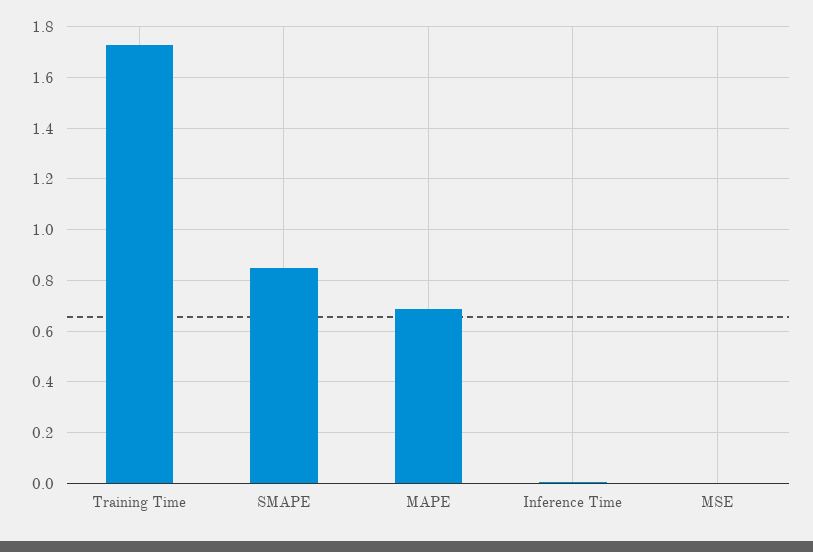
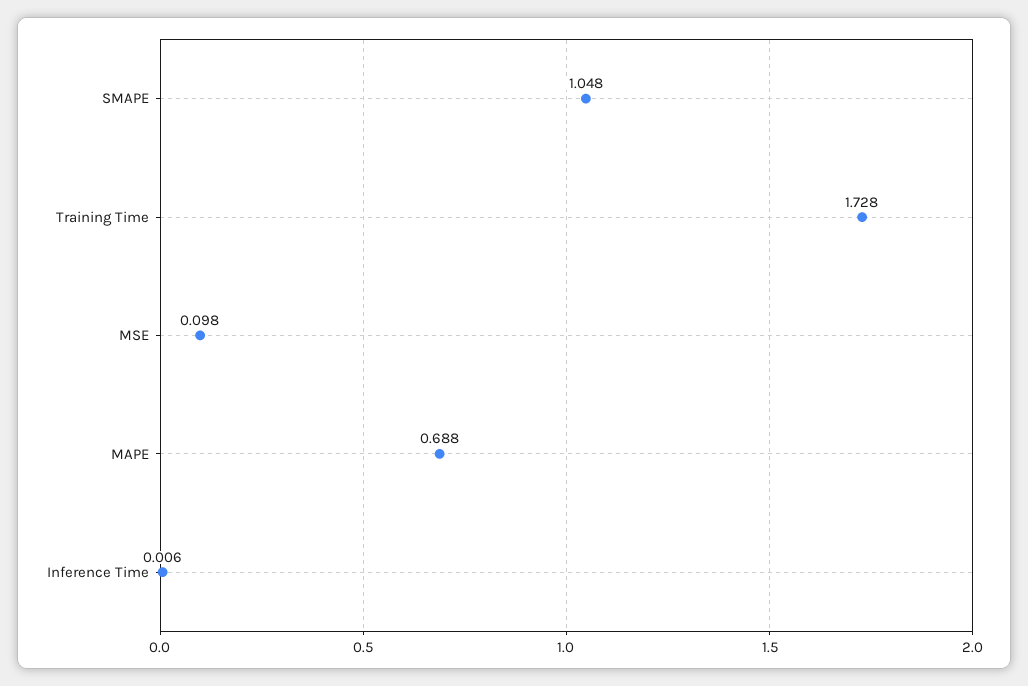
SMAPE: 0.85 -> 1.048
MSE: 0 -> 0.098

